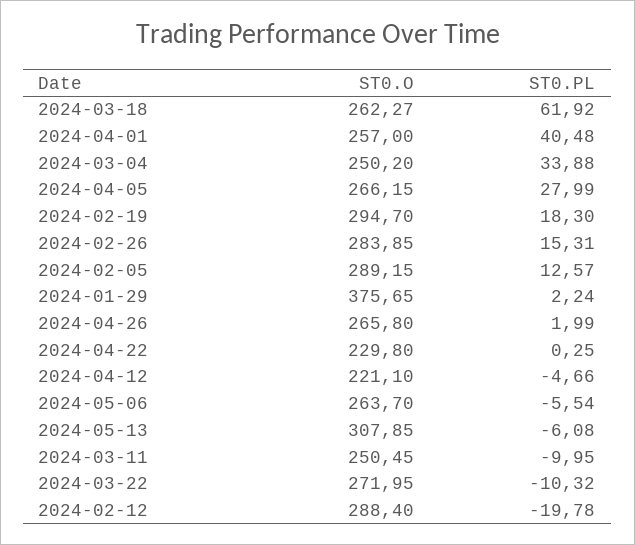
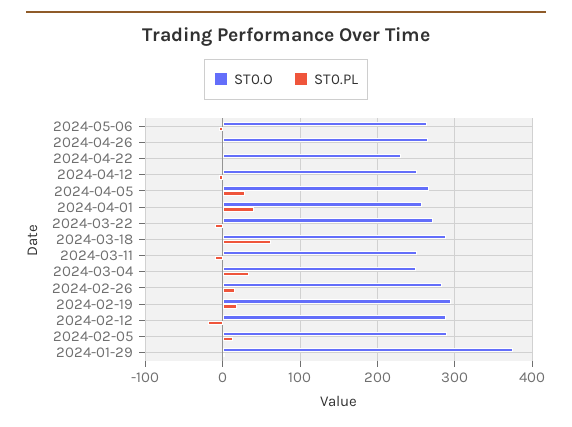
ST0.O, 2024-03-18: 262.27 -> 290
ST0.O, 2024-04-12: 221.1 -> 250
ST0.O, 2024-05-13: 307.85 -> none
ST0.PL, 2024-05-13: -6.08 -> none

